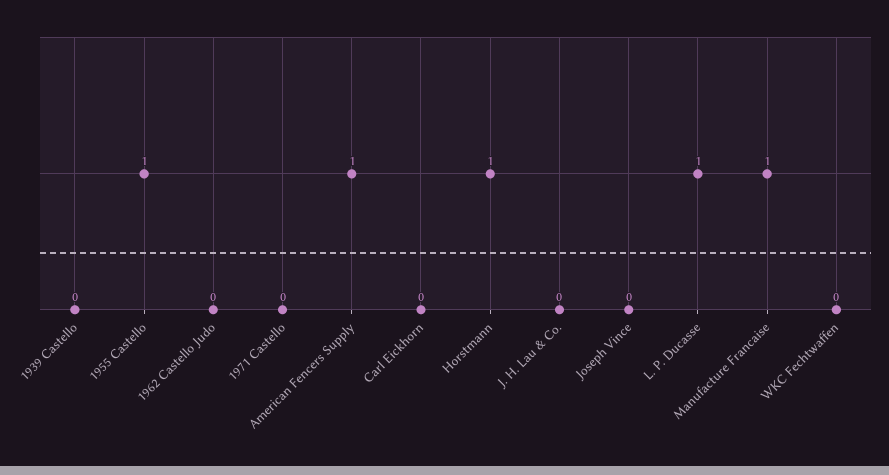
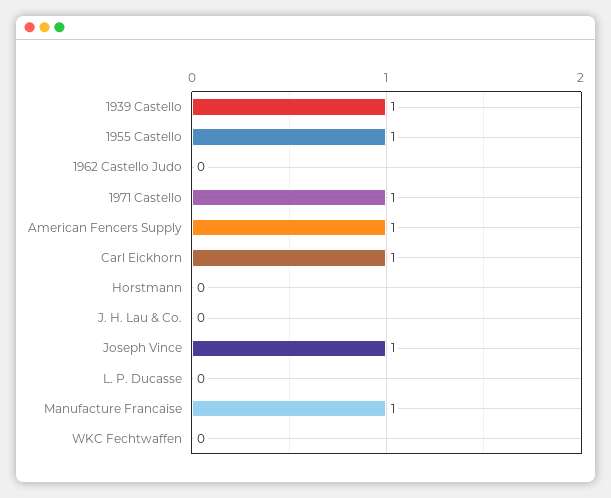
1939 Castello: 0 -> 1
1971 Castello: 0 -> 1
Carl Eickhorn: 0 -> 1
Horstmann: 1 -> 0
Joseph Vince: 0 -> 1
L. P. Ducasse: 1 -> 0

